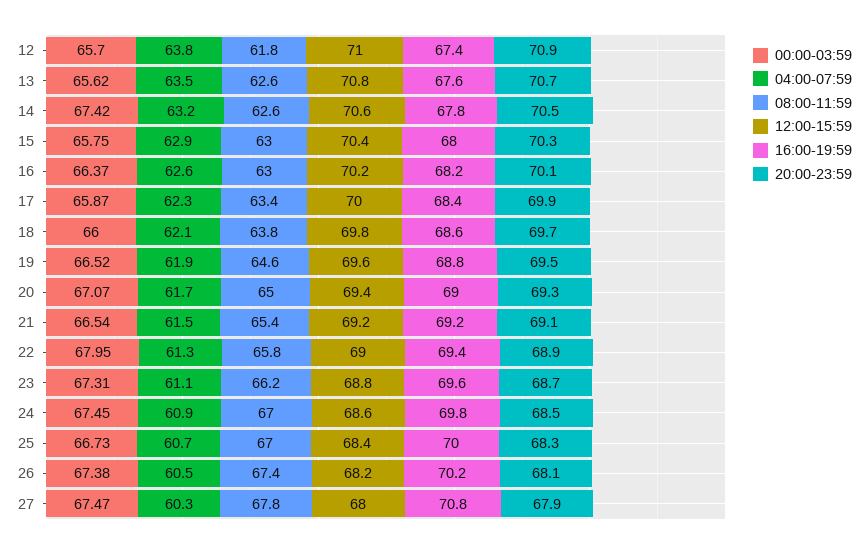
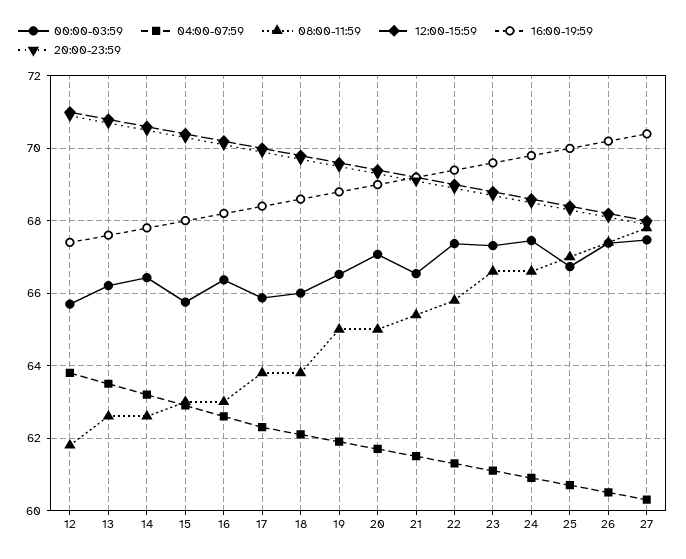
00:00-03:59, 13: 65.62 -> 66.2
00:00-03:59, 14: 67.42 -> 66.4
08:00-11:59, 17: 63.4 -> 63.8
08:00-11:59, 19: 64.6 -> 65
00:00-03:59, 22: 67.95 -> 67.4
08:00-11:59, 23: 66.2 -> 66.6
08:00-11:59, 24: 67 -> 66.6
16:00-19:59, 27: 70.8 -> 70.4

